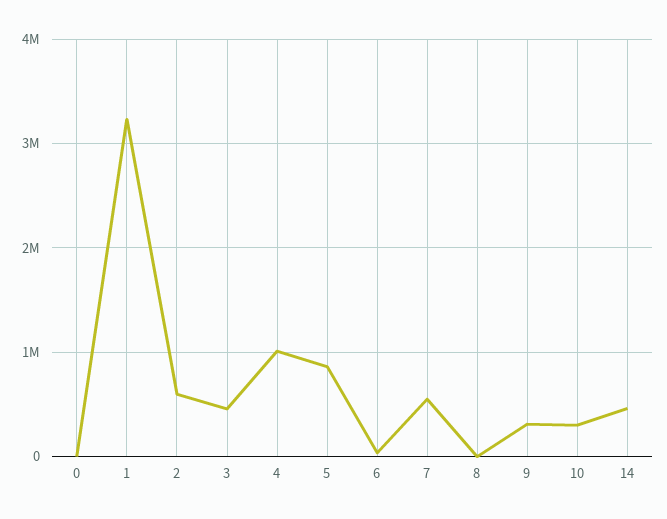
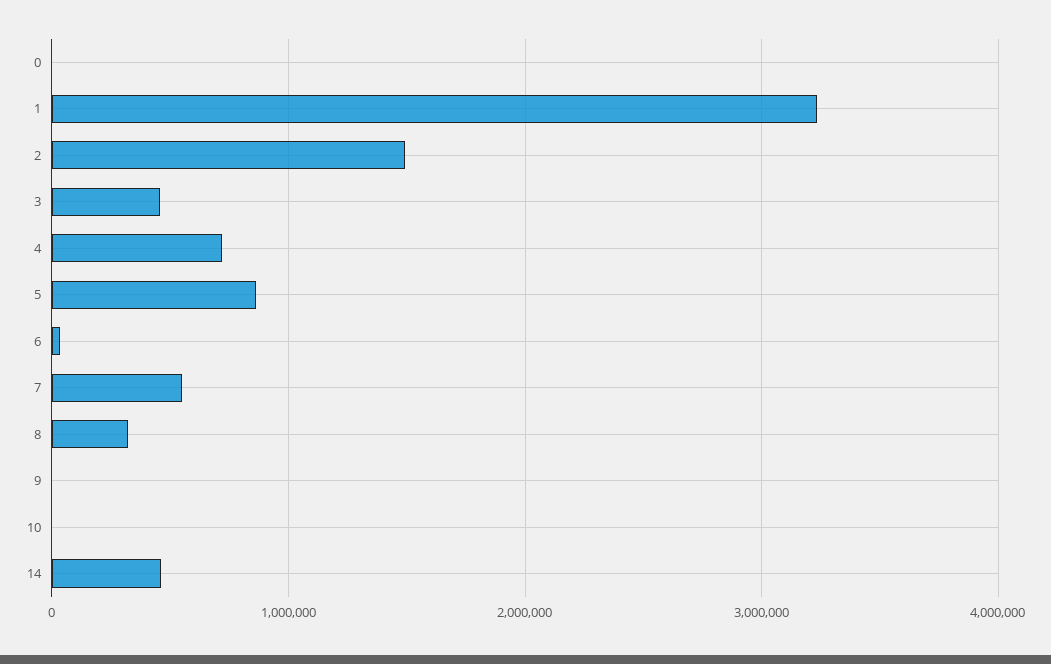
2: 600000 -> 1500000
4: 1000000 -> 700000
8: 0 -> 300000
9: 300000 -> 0
10: 300000 -> 0

